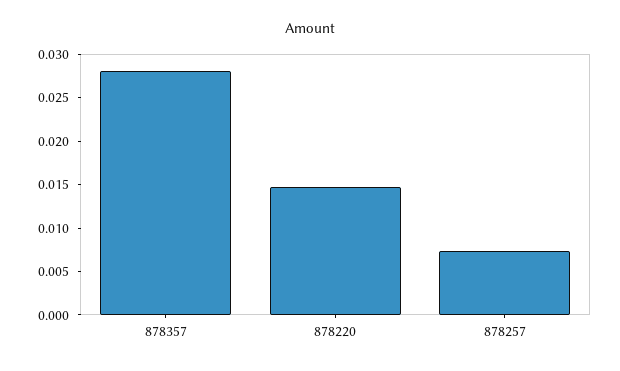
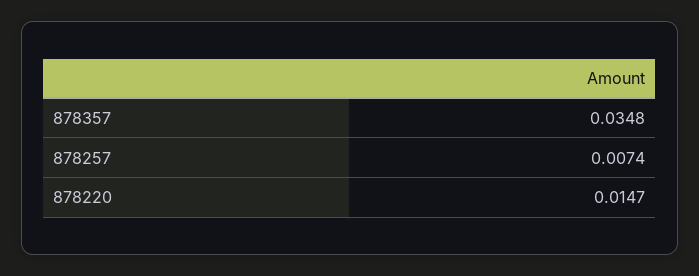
878357: 0.028 -> 0.0348

